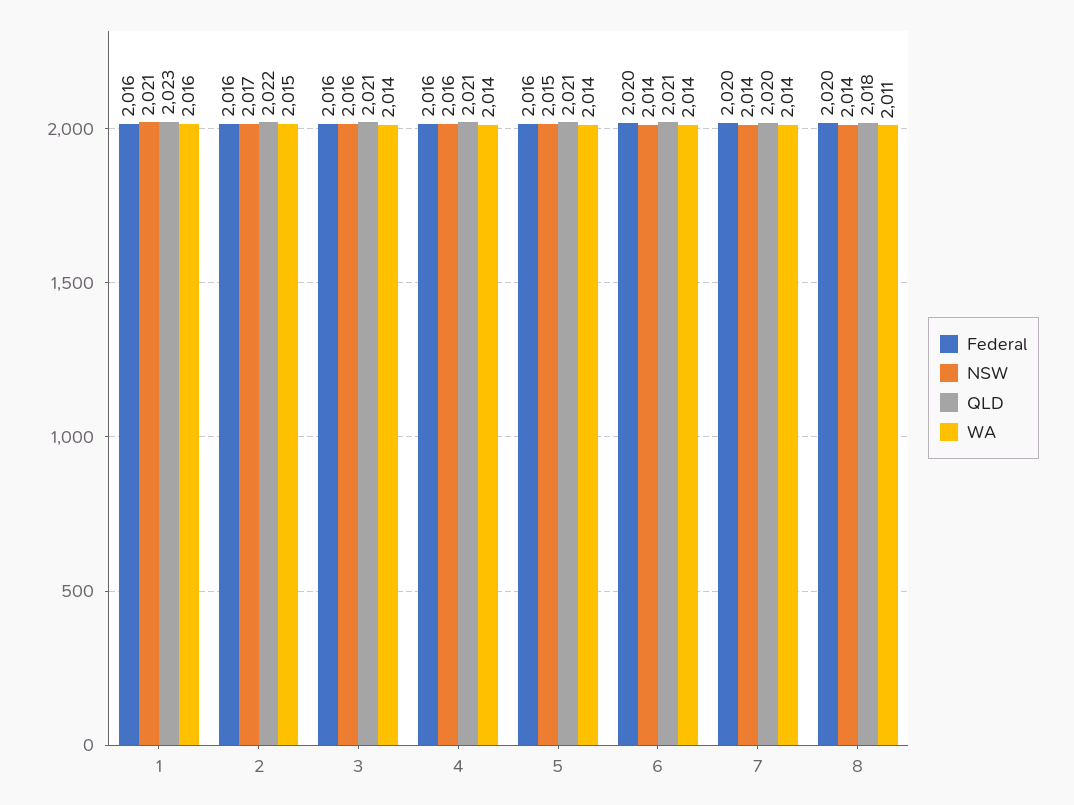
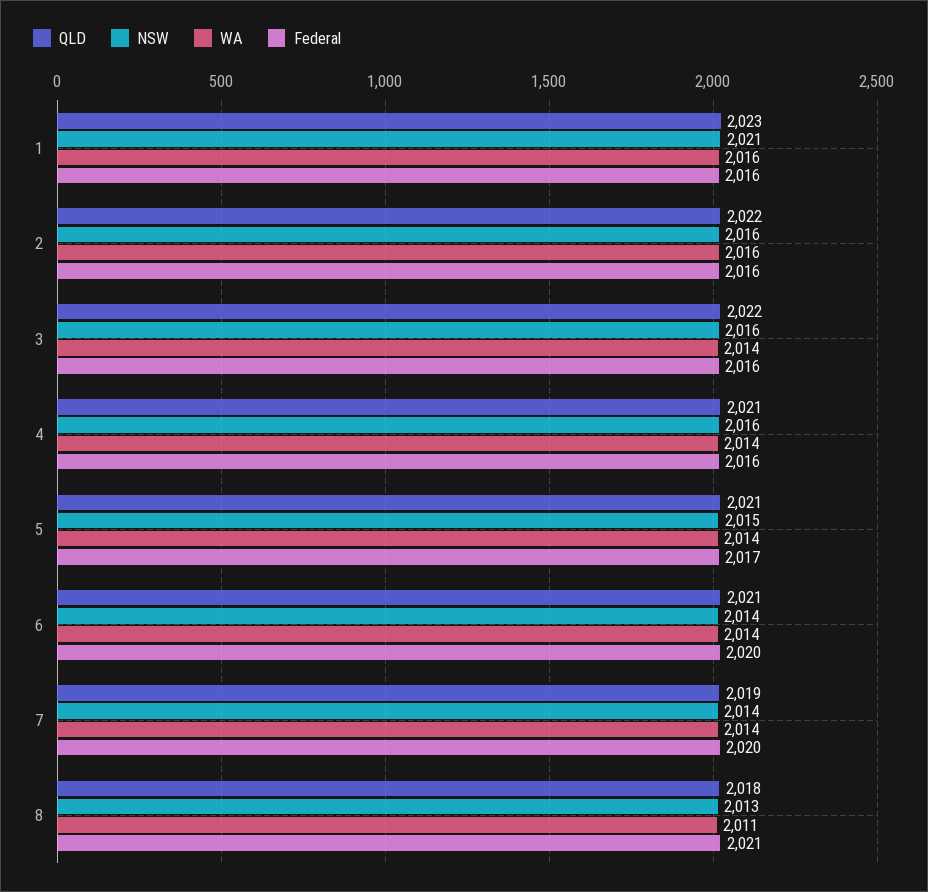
NSW, 2: 2017 -> 2016
WA, 2: 2015 -> 2016
QLD, 3: 2021 -> 2022
Federal, 5: 2016 -> 2017
QLD, 7: 2020 -> 2019
Federal, 8: 2020 -> 2021
NSW, 8: 2014 -> 2013

